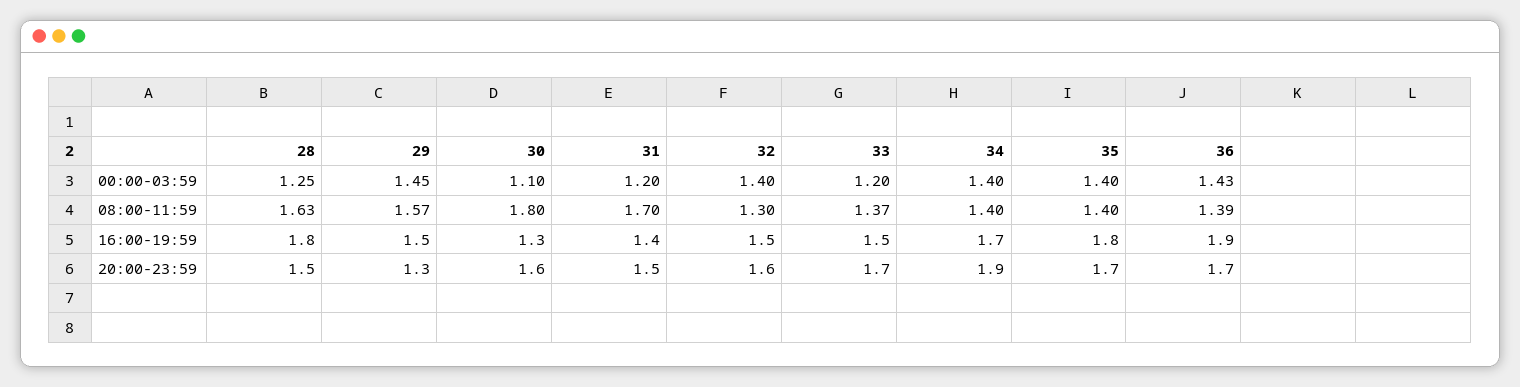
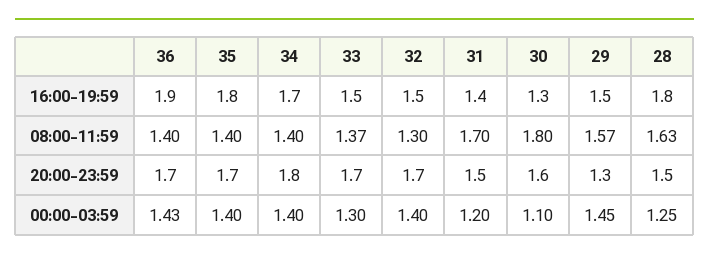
33, 00:00-03:59: 1.2 -> 1.3
36, 08:00-11:59: 1.39 -> 1.4
32, 20:00-23:59: 1.6 -> 1.7
34, 20:00-23:59: 1.9 -> 1.8

